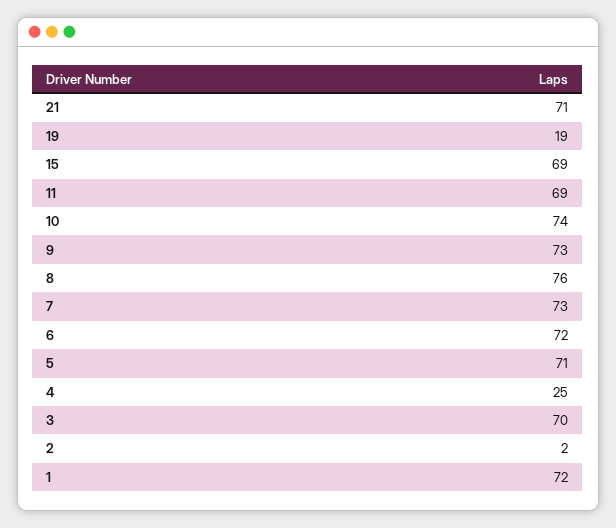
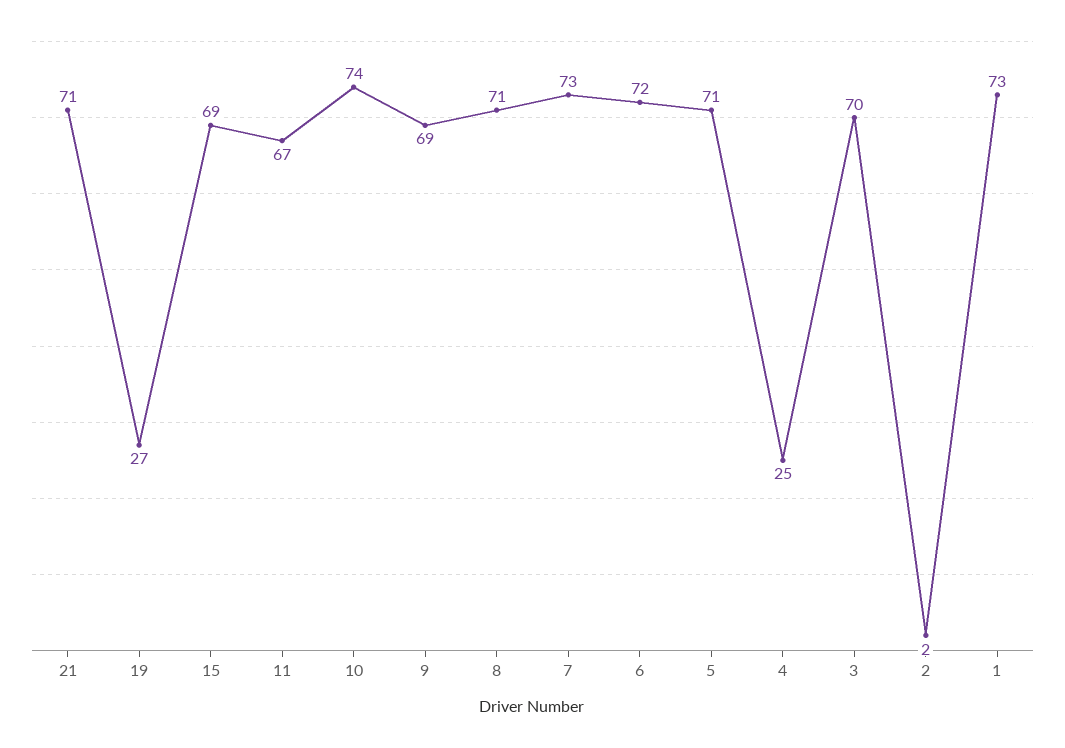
19: 19 -> 27
11: 69 -> 67
9: 73 -> 69
8: 76 -> 71
1: 72 -> 73

